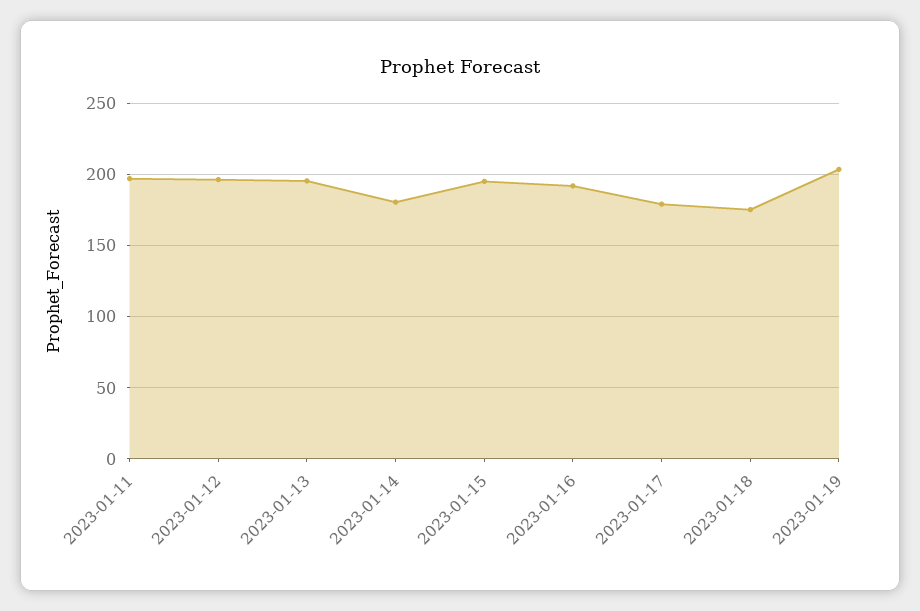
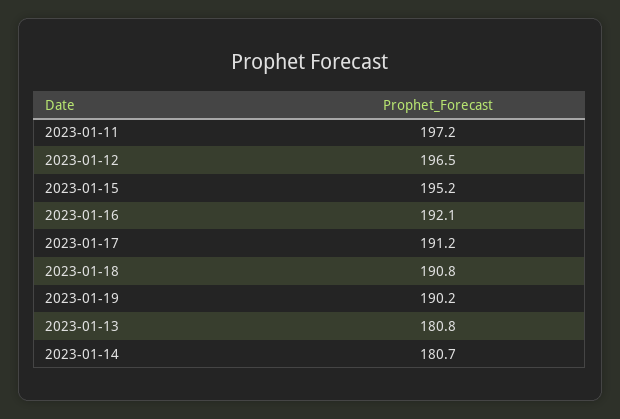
2023-01-13: 195 -> 180.8
2023-01-17: 180 -> 191.2
2023-01-18: 175 -> 190.8
2023-01-19: 205 -> 190.2

